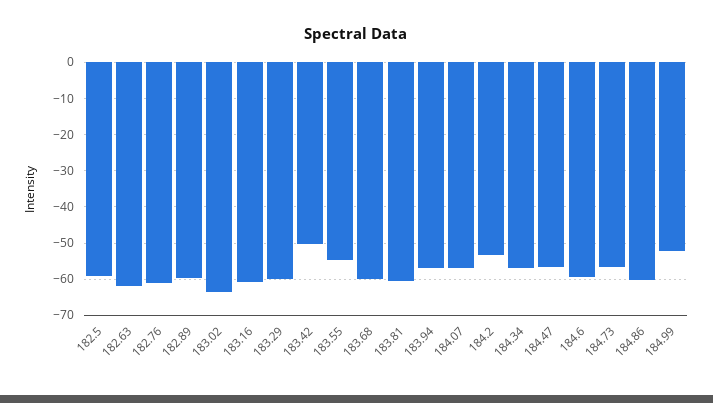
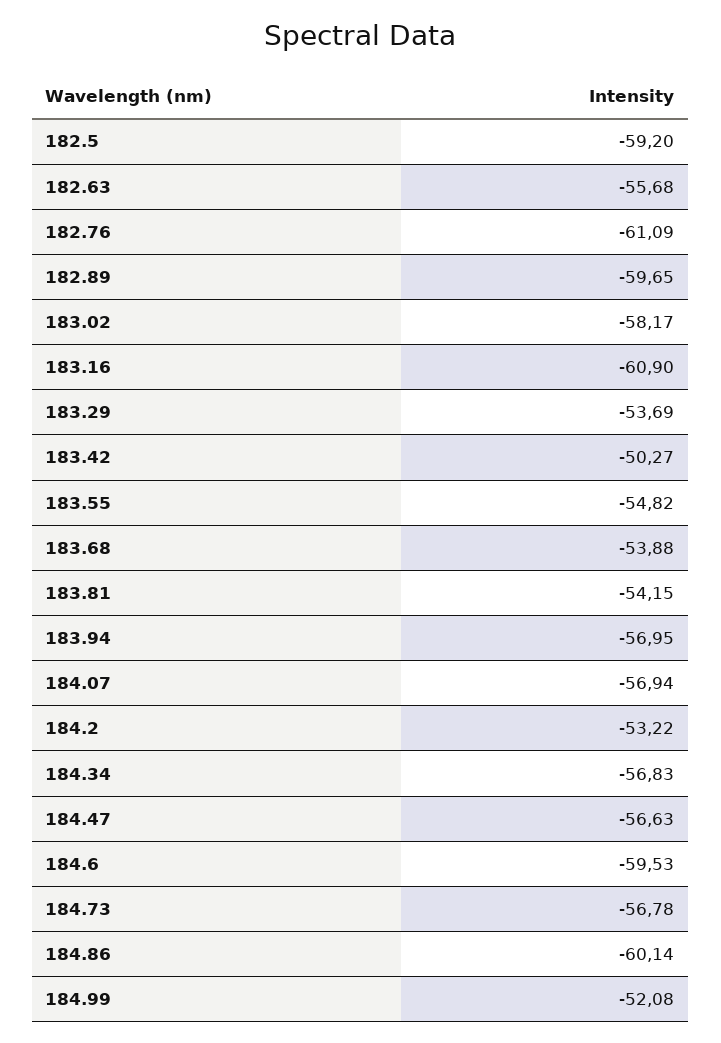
182.63: -62 -> -55.68
183.02: -64 -> -58.17
183.29: -60 -> -53.69
183.68: -60 -> -53.88
183.81: -60 -> -54.15

